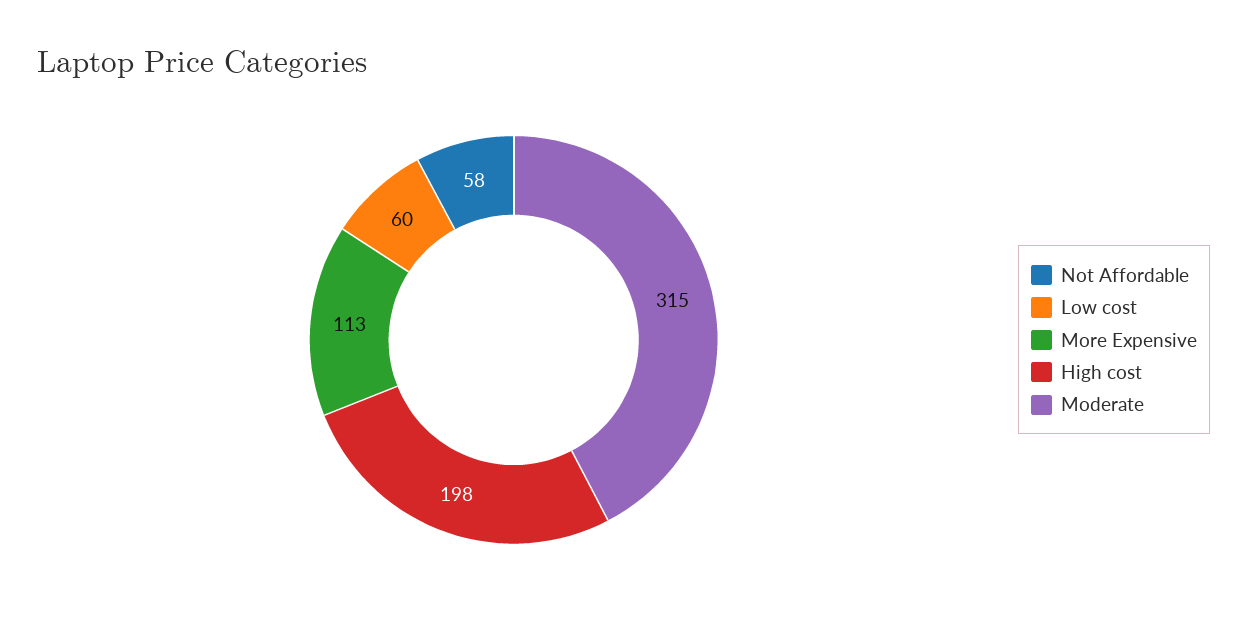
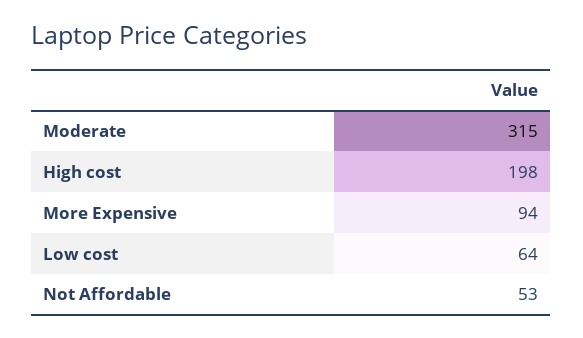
Not Affordable: 58 -> 53
Low cost: 60 -> 64
More Expensive: 113 -> 94

